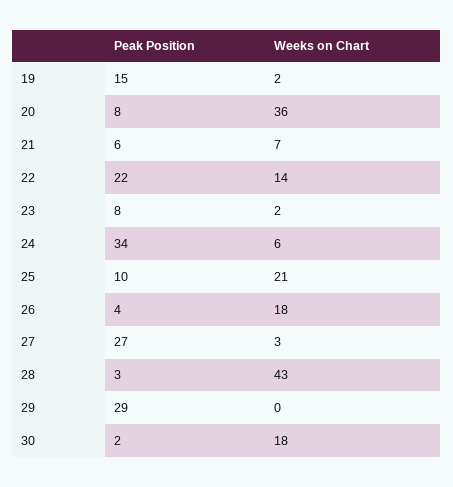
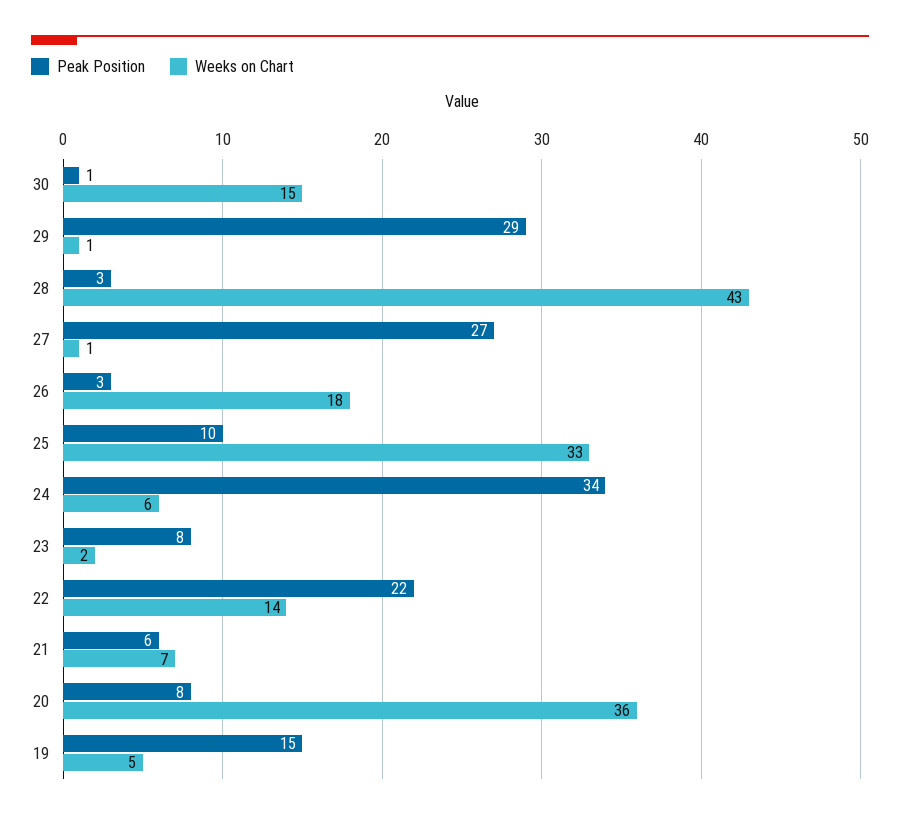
Weeks on Chart, 19: 2 -> 5
Weeks on Chart, 25: 21 -> 33
Peak Position, 26: 4 -> 3
Weeks on Chart, 27: 3 -> 1
Weeks on Chart, 29: 0 -> 1
Peak Position, 30: 2 -> 1
Weeks on Chart, 30: 18 -> 15

